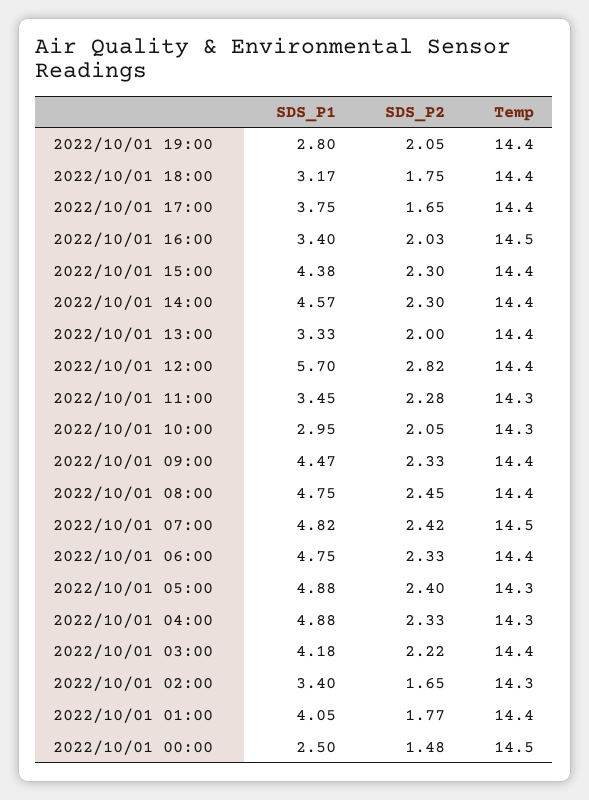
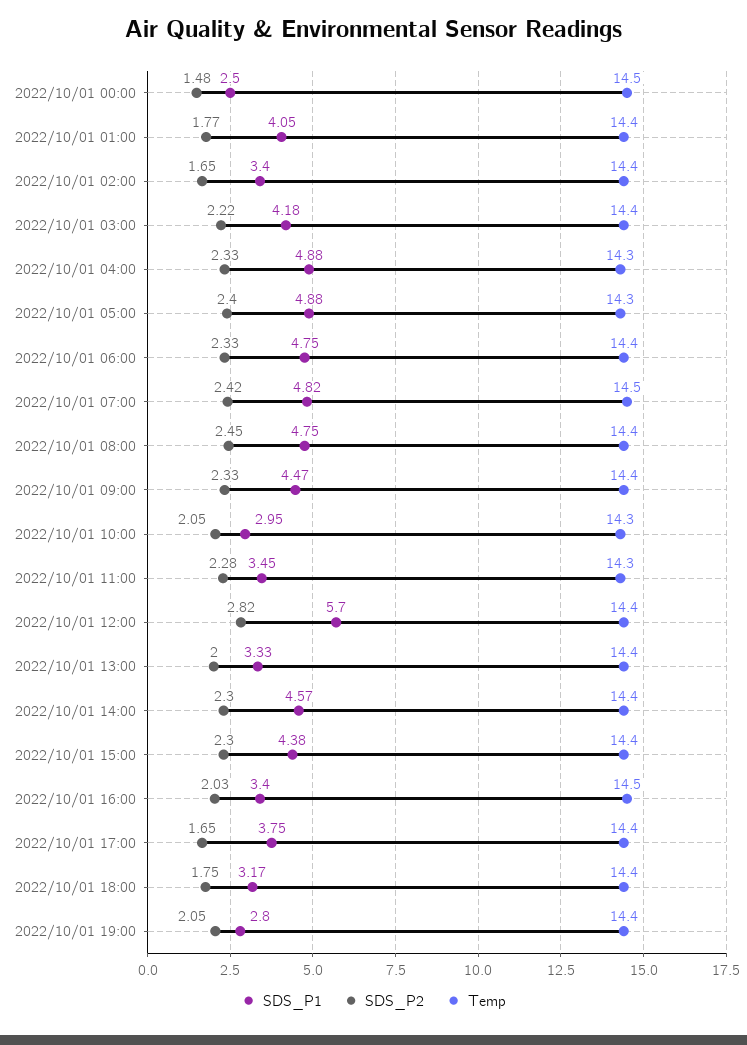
Temp, 2022/10/01 02:00: 14.3 -> 14.4

